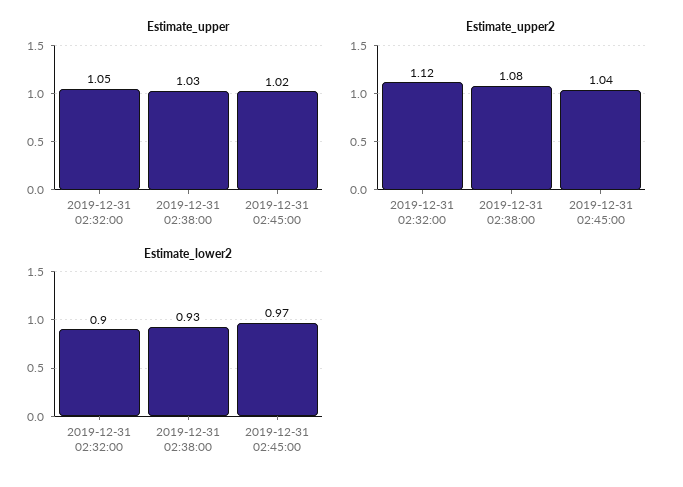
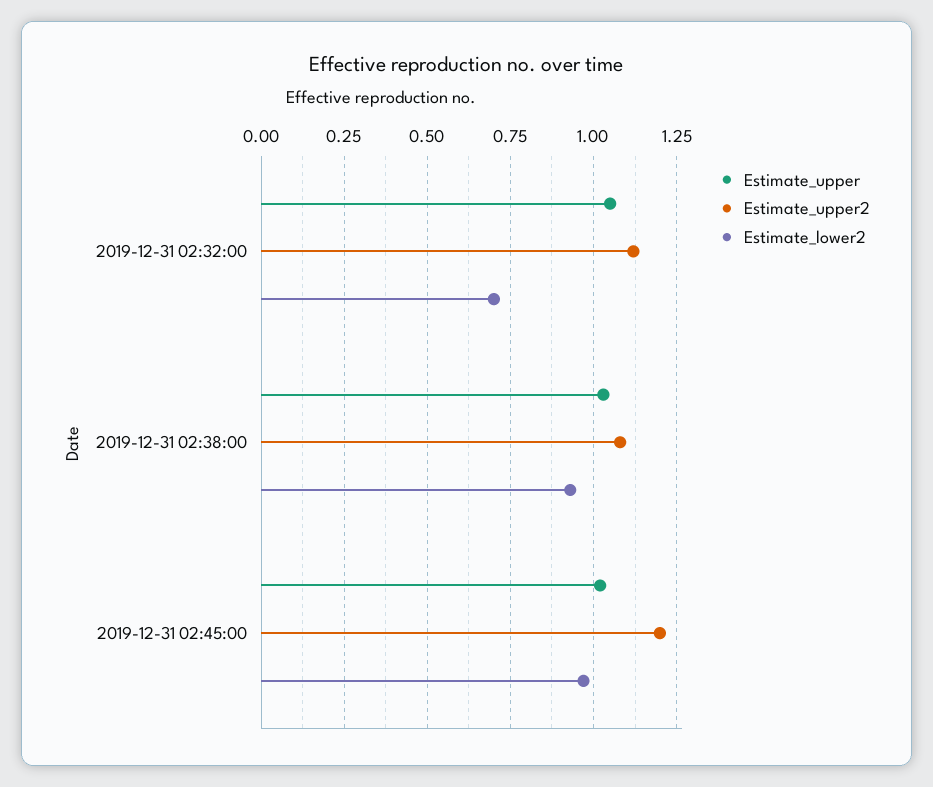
Estimate_upper2, 2019-12-31 02:45:00: 1.04 -> 1.2
Estimate_lower2, 2019-12-31 02:32:00: 0.9 -> 0.7

